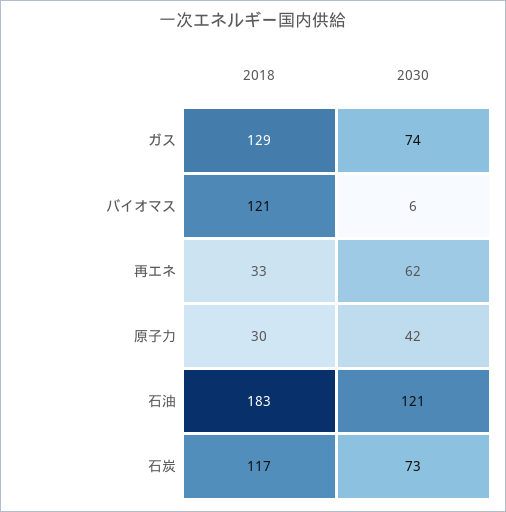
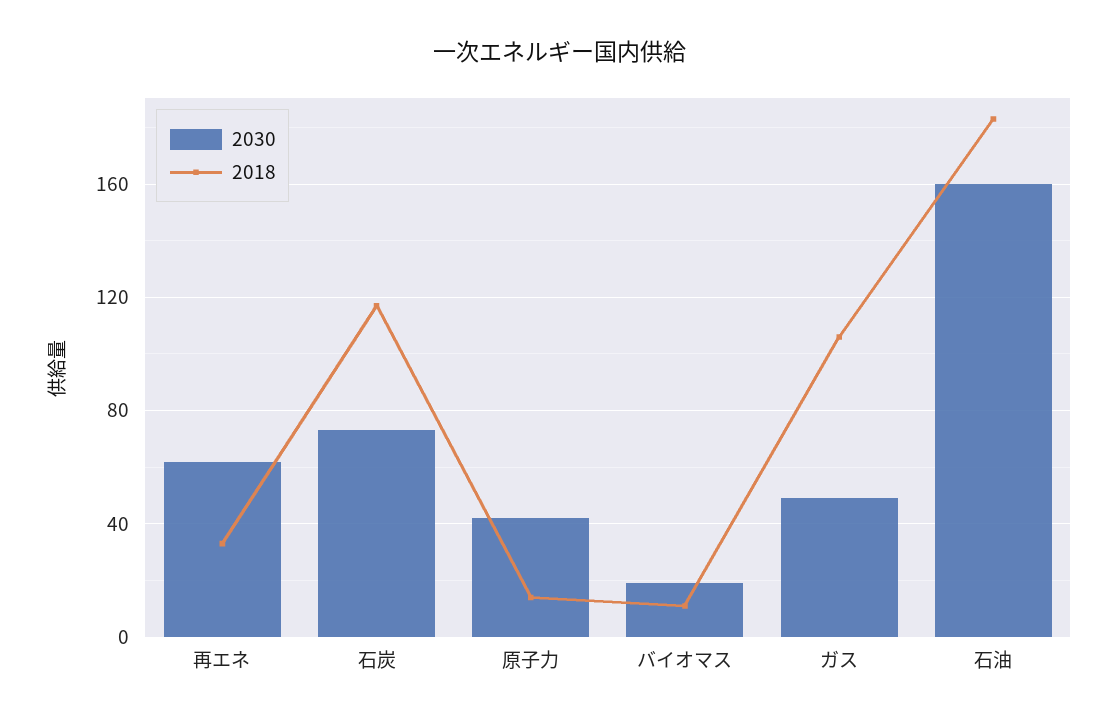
2018, ガス: 129 -> 105
2030, ガス: 74 -> 50
2018, バイオマス: 121 -> 10
2030, バイオマス: 6 -> 20
2018, 原子力: 30 -> 15
2030, 石油: 121 -> 160

